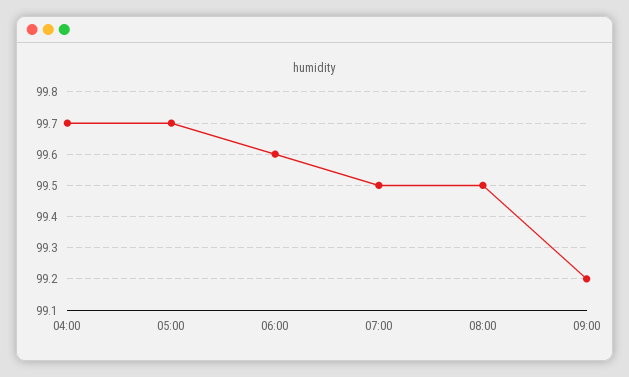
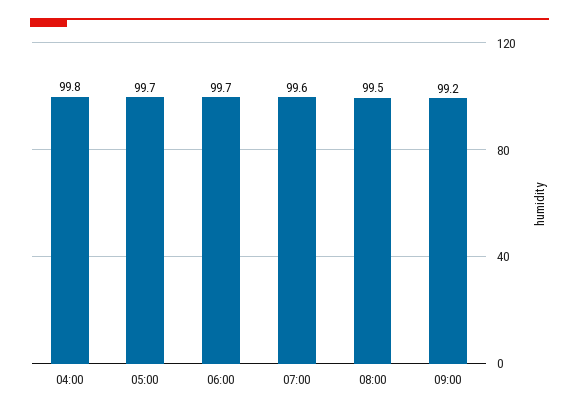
04:00: 99.7 -> 99.8
06:00: 99.6 -> 99.7
07:00: 99.5 -> 99.6

